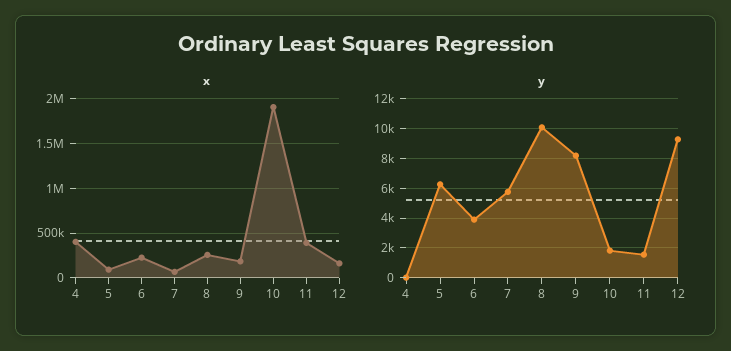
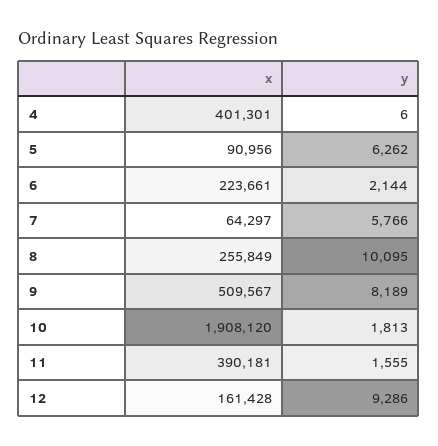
x, 9: 200000 -> 509567
y, 6: 4000 -> 2144

